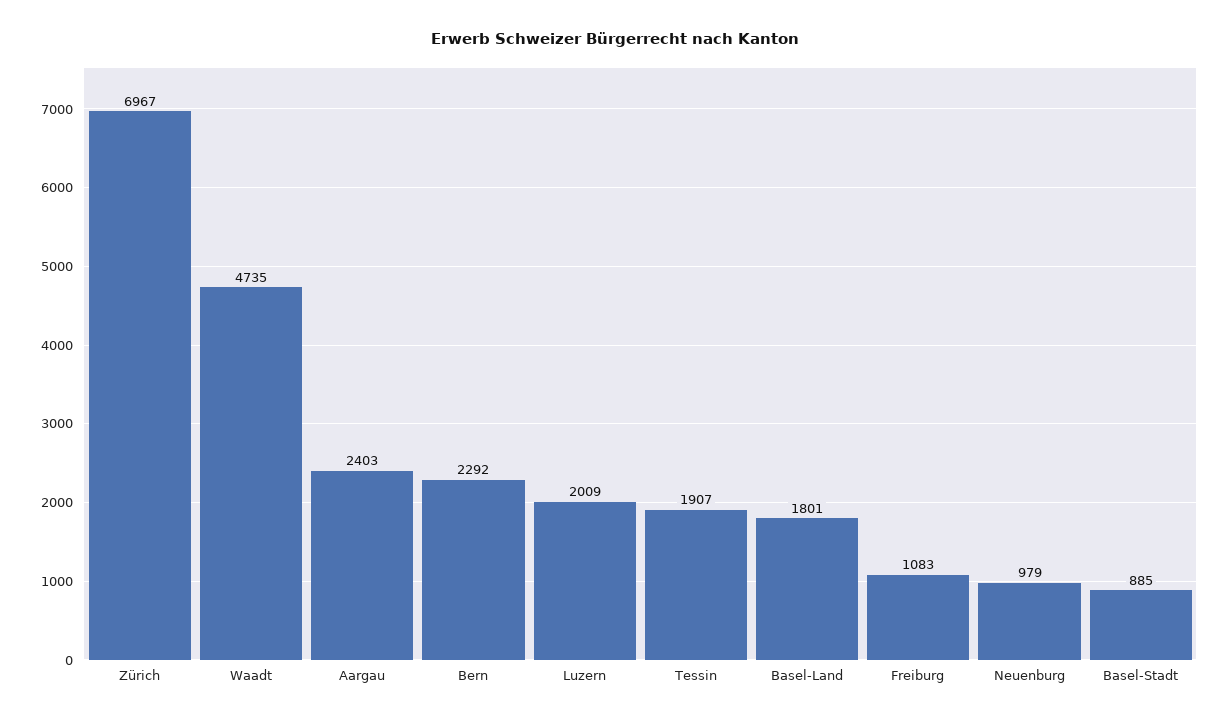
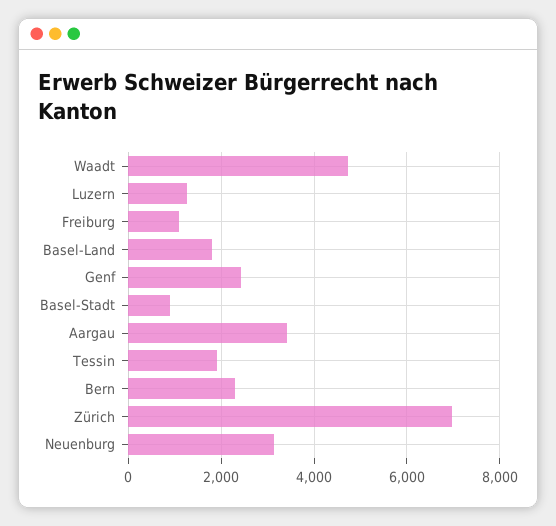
Aargau: 2403 -> 3400
Luzern: 2009 -> 1200
Neuenburg: 979 -> 3200
Genf: none -> 2400

